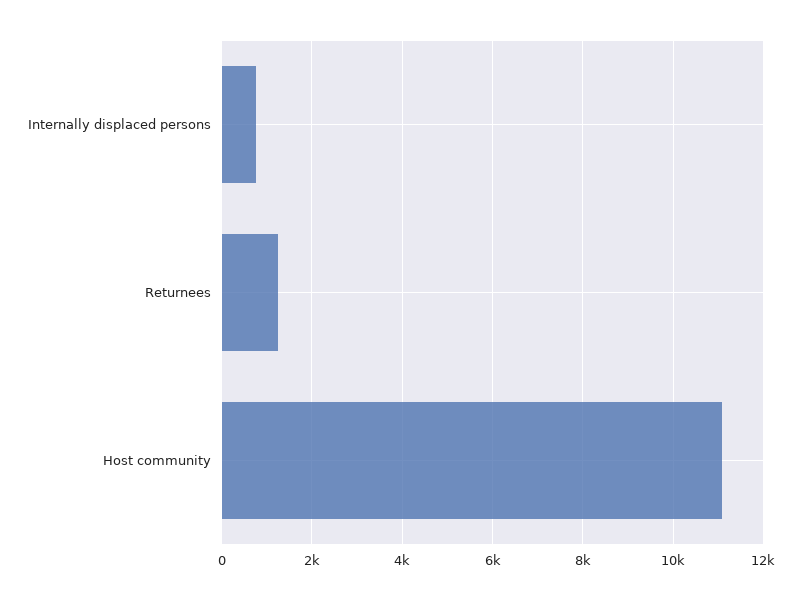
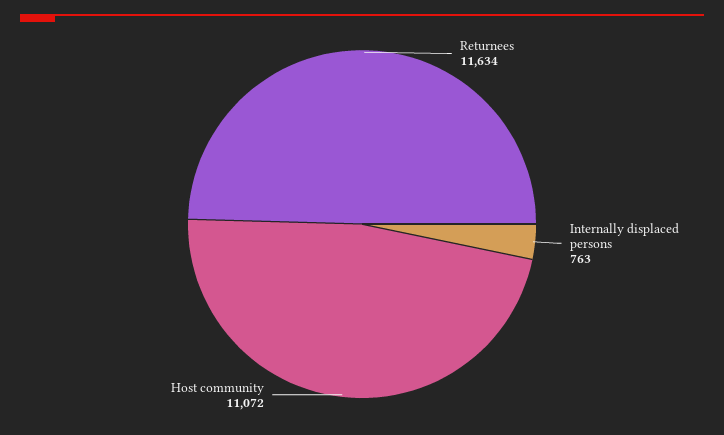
Returnees: 1200 -> 11634

